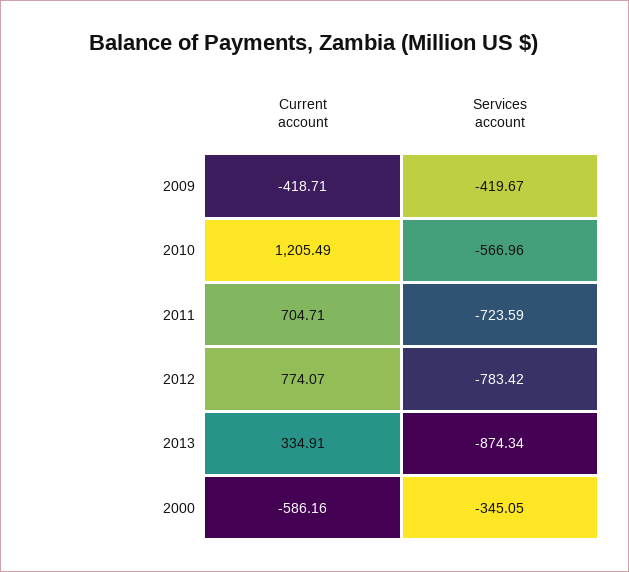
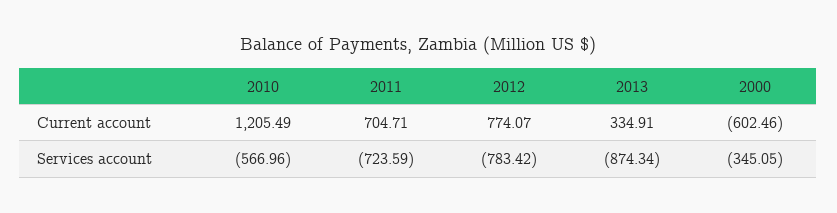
Current account, 2009: -418.71 -> none
Services account, 2009: -419.67 -> none
Current account, 2000: -586.16 -> -602.46

